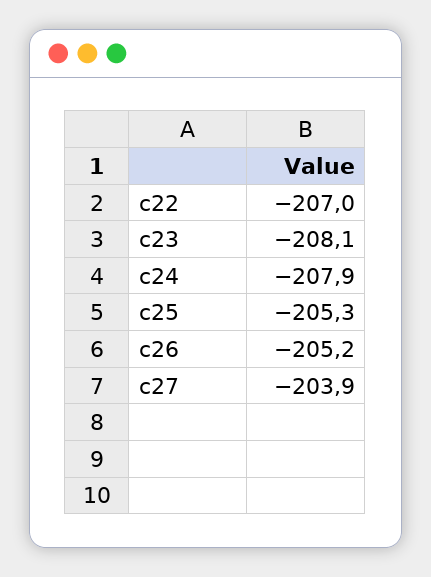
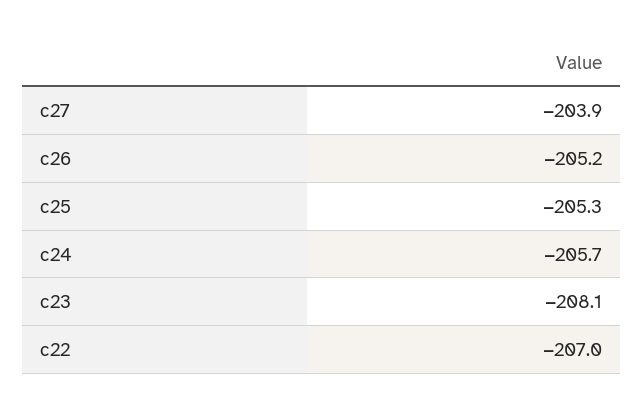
c24: -207.9 -> -205.7

